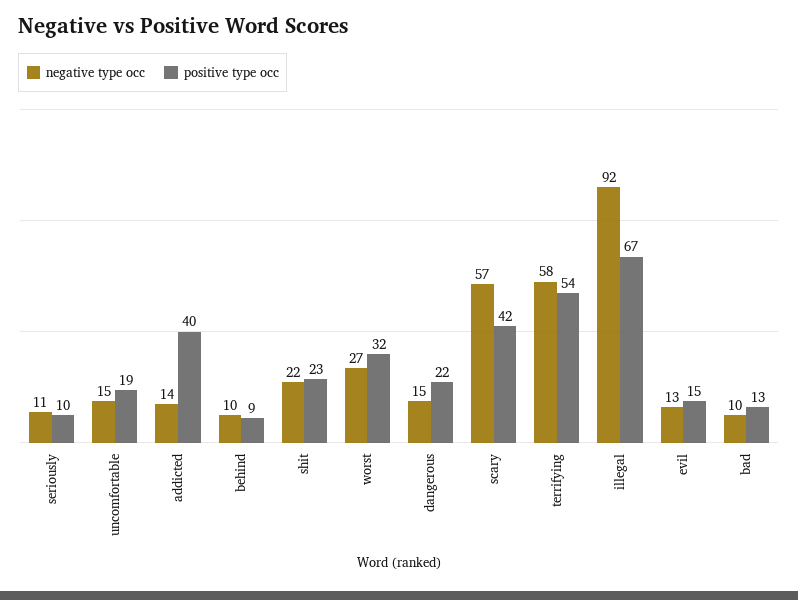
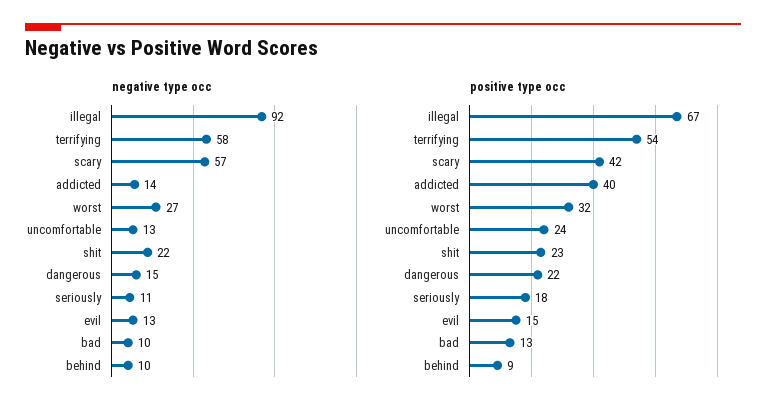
positive type occ, seriously: 10 -> 18
negative type occ, uncomfortable: 15 -> 13
positive type occ, uncomfortable: 19 -> 24

